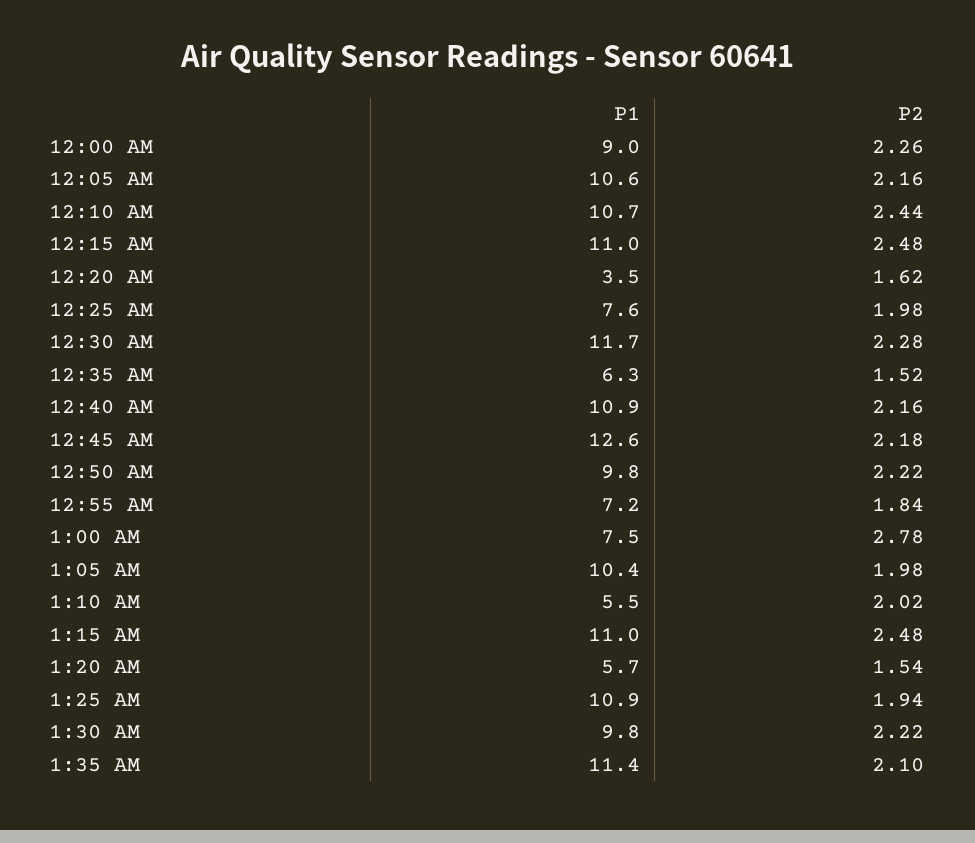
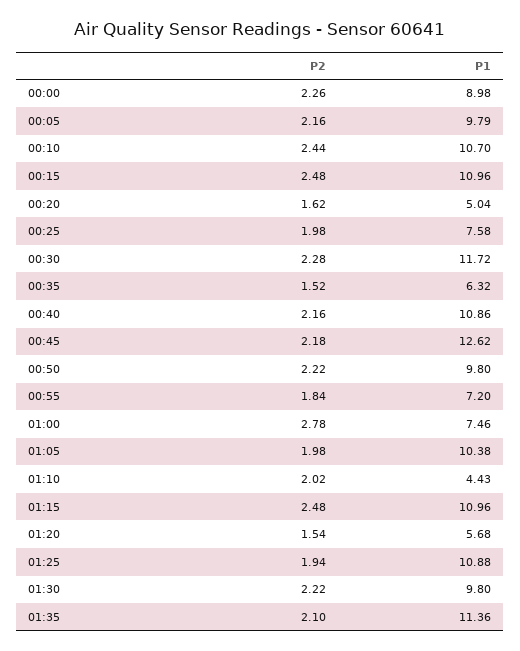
P1, 12:05 AM: 10.6 -> 9.79
P1, 12:20 AM: 3.5 -> 5.04
P1, 1:10 AM: 5.5 -> 4.43

